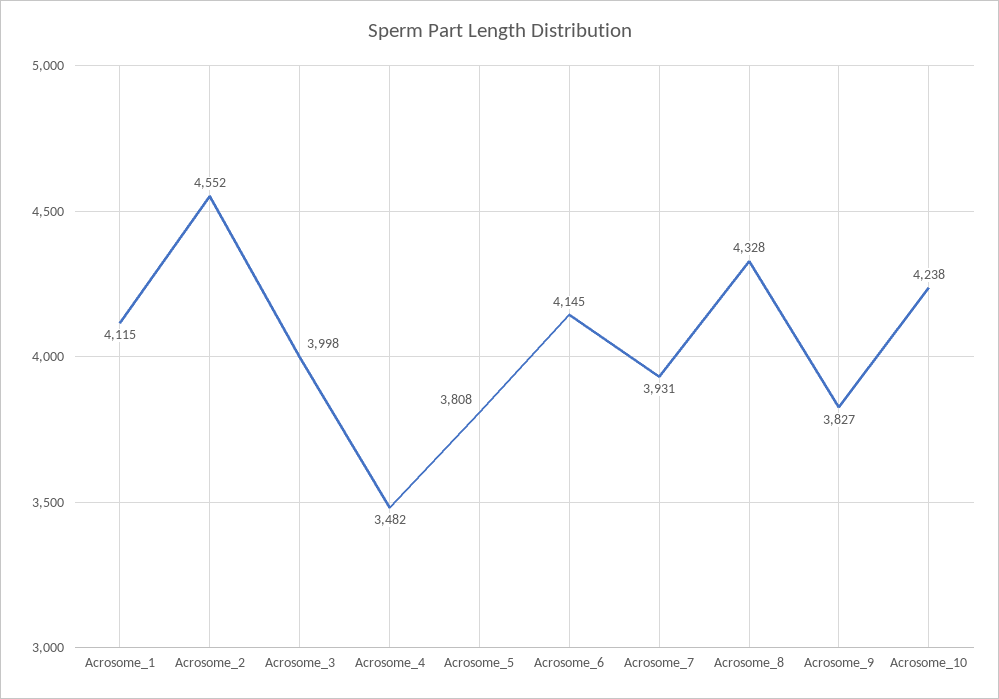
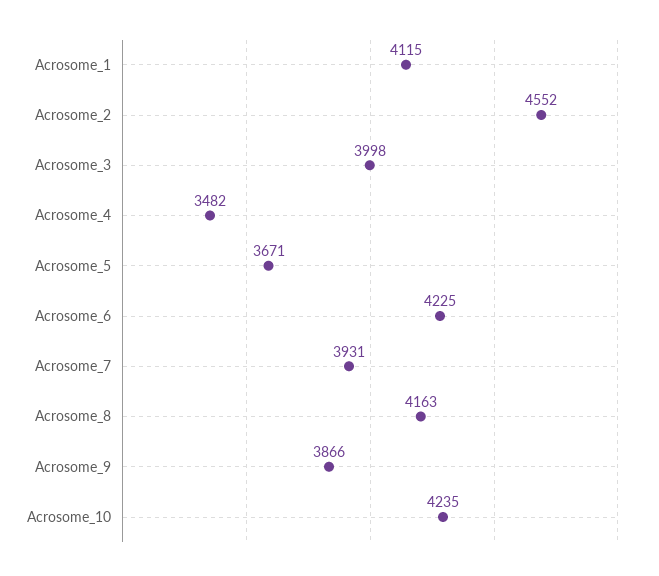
Acrosome_5: 3808 -> 3671
Acrosome_6: 4145 -> 4225
Acrosome_8: 4328 -> 4163
Acrosome_9: 3827 -> 3866
Acrosome_10: 4238 -> 4235

